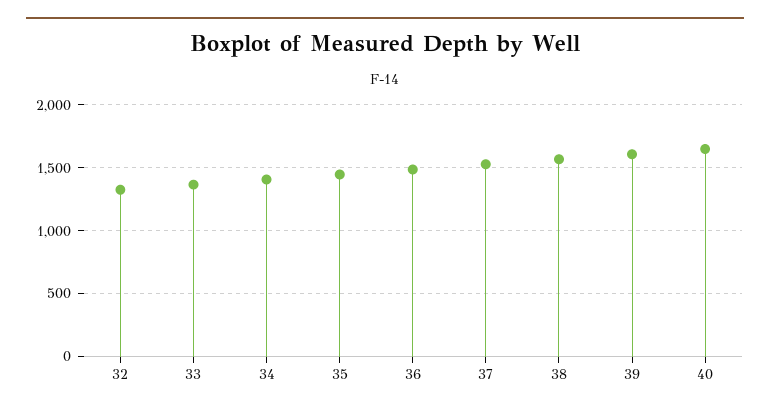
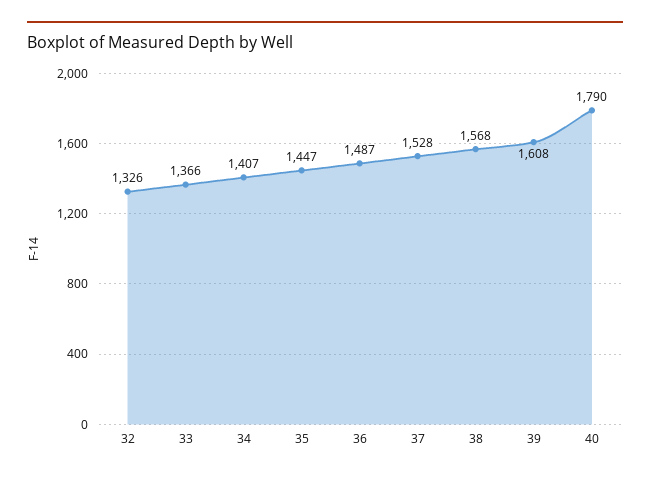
40: 1650 -> 1790

